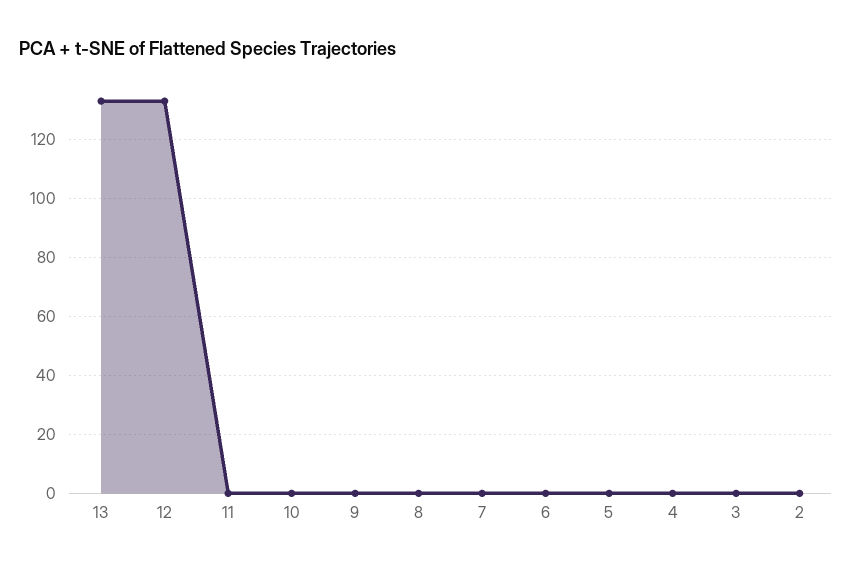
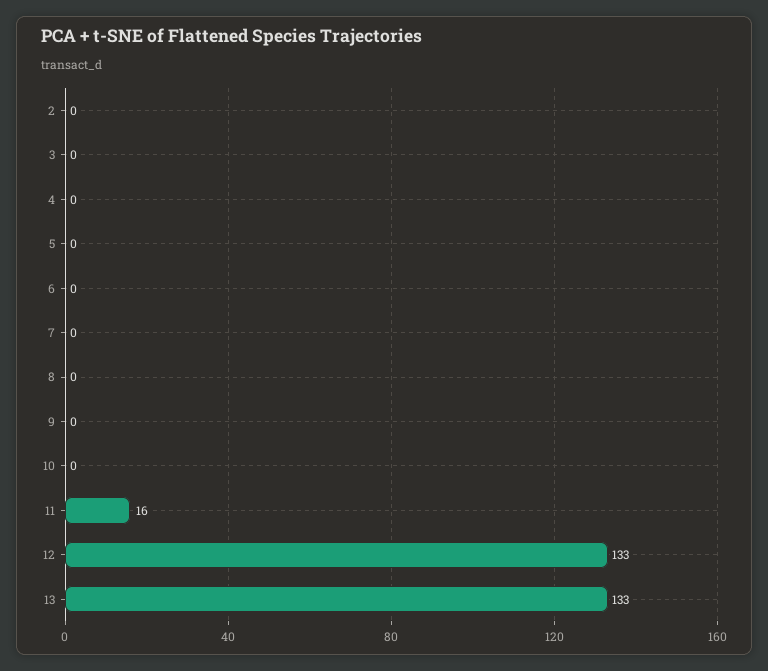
11: 0 -> 16

